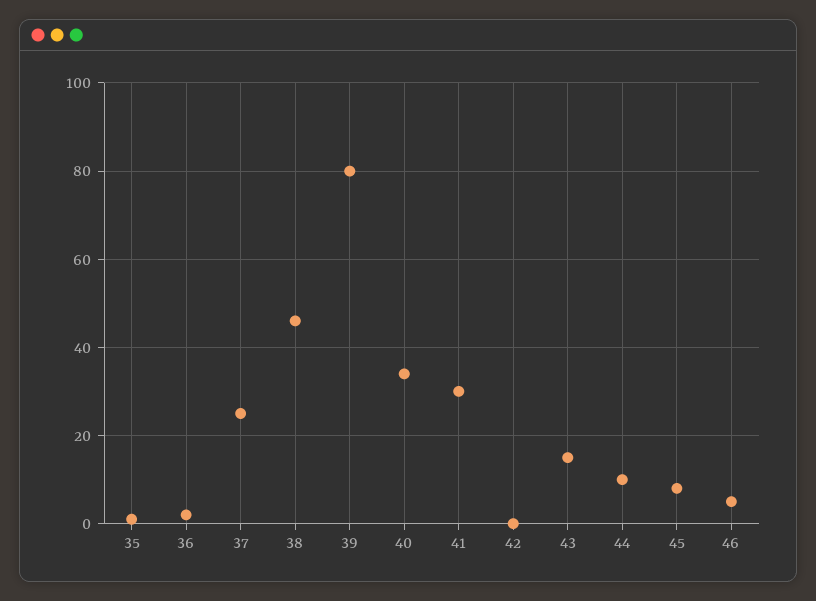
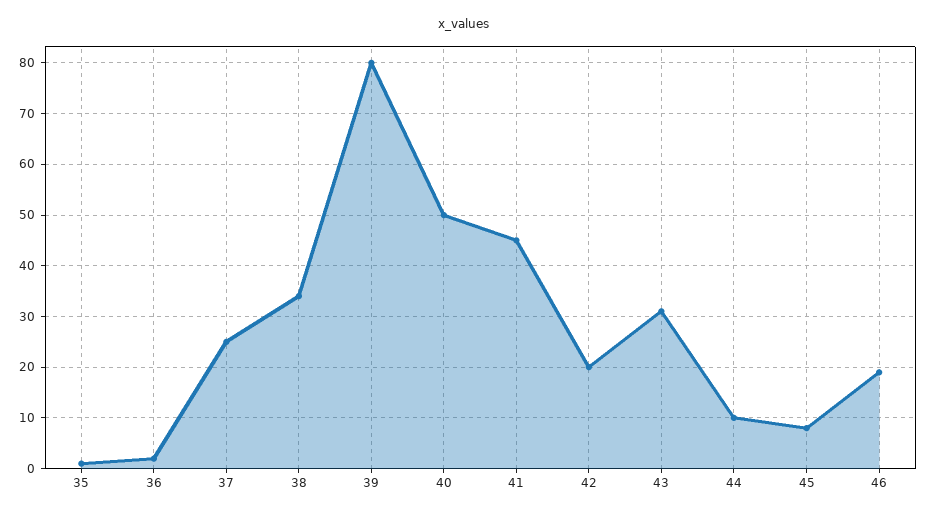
38: 45 -> 35
40: 35 -> 50
41: 30 -> 45
42: 0 -> 20
43: 15 -> 30
46: 5 -> 20

